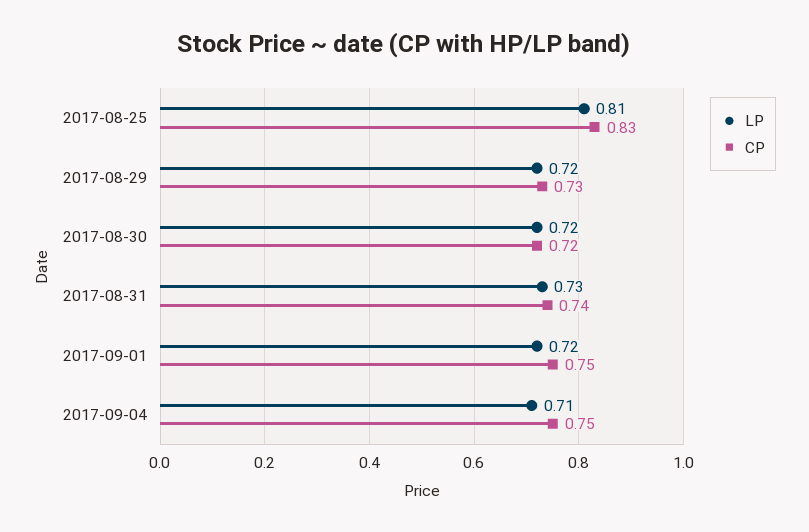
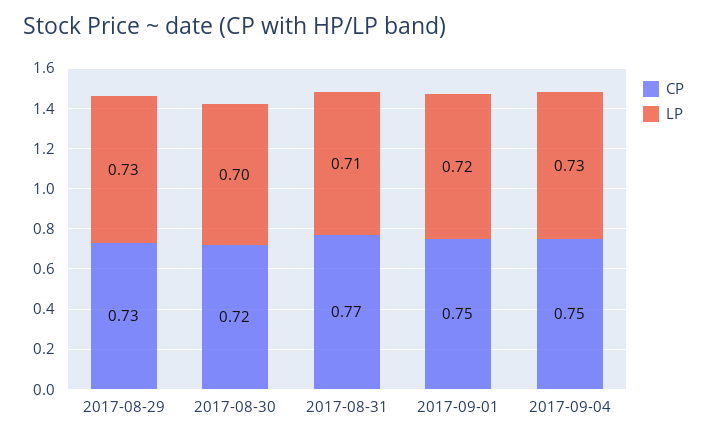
LP, 2017-08-25: 0.81 -> none
CP, 2017-08-25: 0.83 -> none
LP, 2017-08-29: 0.72 -> 0.73
LP, 2017-08-30: 0.72 -> 0.7
LP, 2017-08-31: 0.73 -> 0.71
CP, 2017-08-31: 0.74 -> 0.77
LP, 2017-09-04: 0.71 -> 0.73

